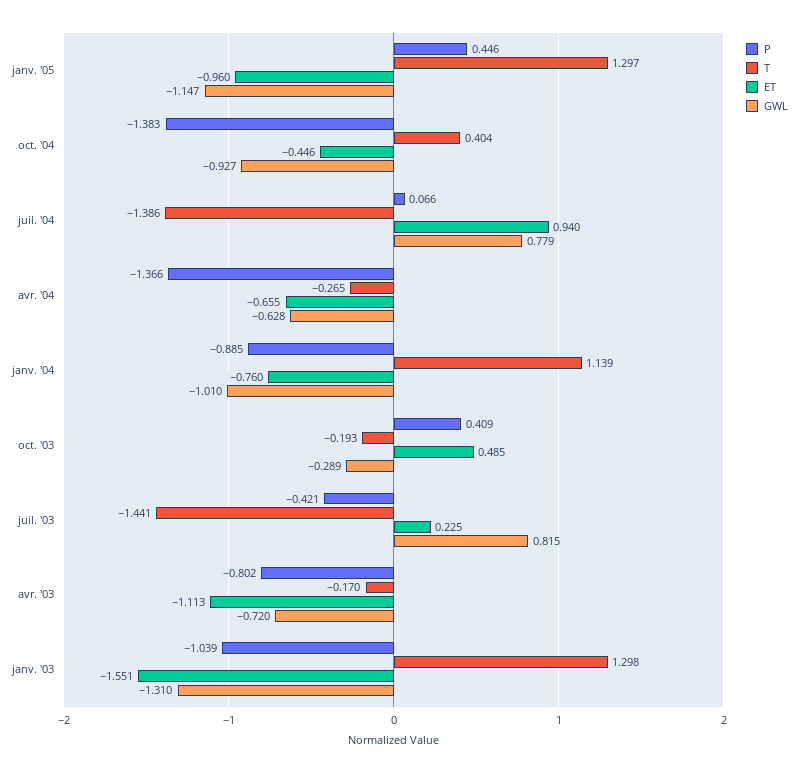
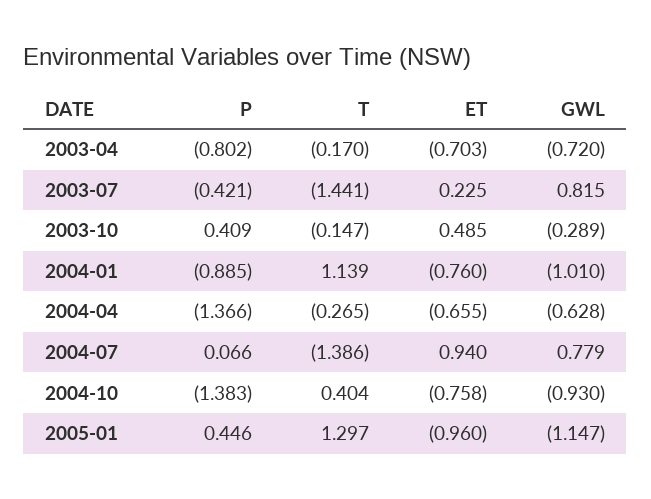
ET, oct. '04: -0.446 -> -0.758
GWL, oct. '04: -0.927 -> -0.93
T, oct. '03: -0.193 -> -0.147
ET, avr. '03: -1.113 -> -0.703
P, janv. '03: -1.039 -> none
T, janv. '03: 1.298 -> none
ET, janv. '03: -1.551 -> none
GWL, janv. '03: -1.31 -> none

